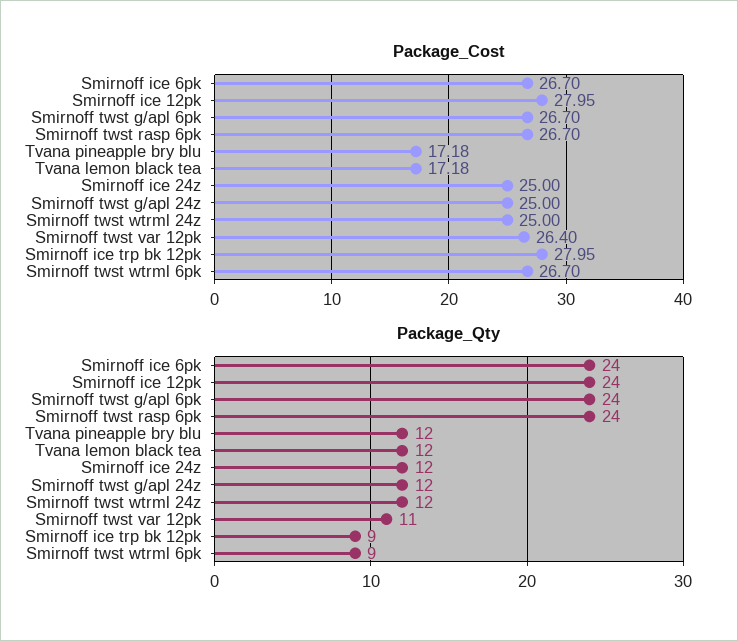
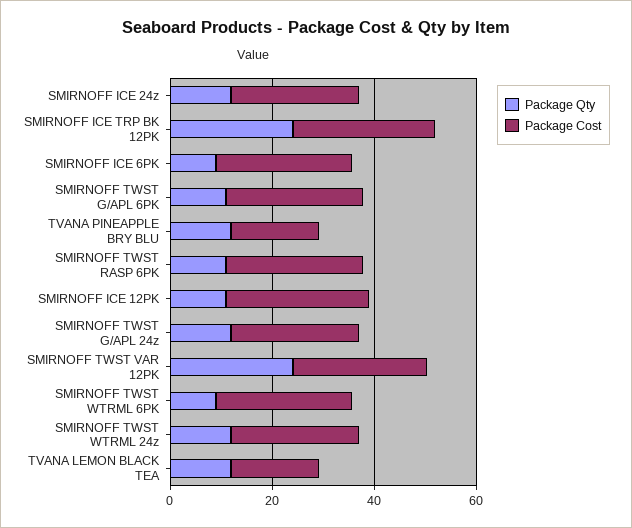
Package_Qty, Smirnoff ice 6pk: 24 -> 10
Package_Qty, Smirnoff ice 12pk: 24 -> 10
Package_Qty, Smirnoff twst g/apl 6pk: 24 -> 10
Package_Qty, Smirnoff twst rasp 6pk: 24 -> 10
Package_Qty, Smirnoff twst var 12pk: 11 -> 25
Package_Qty, Smirnoff ice trp bk 12pk: 9 -> 25

